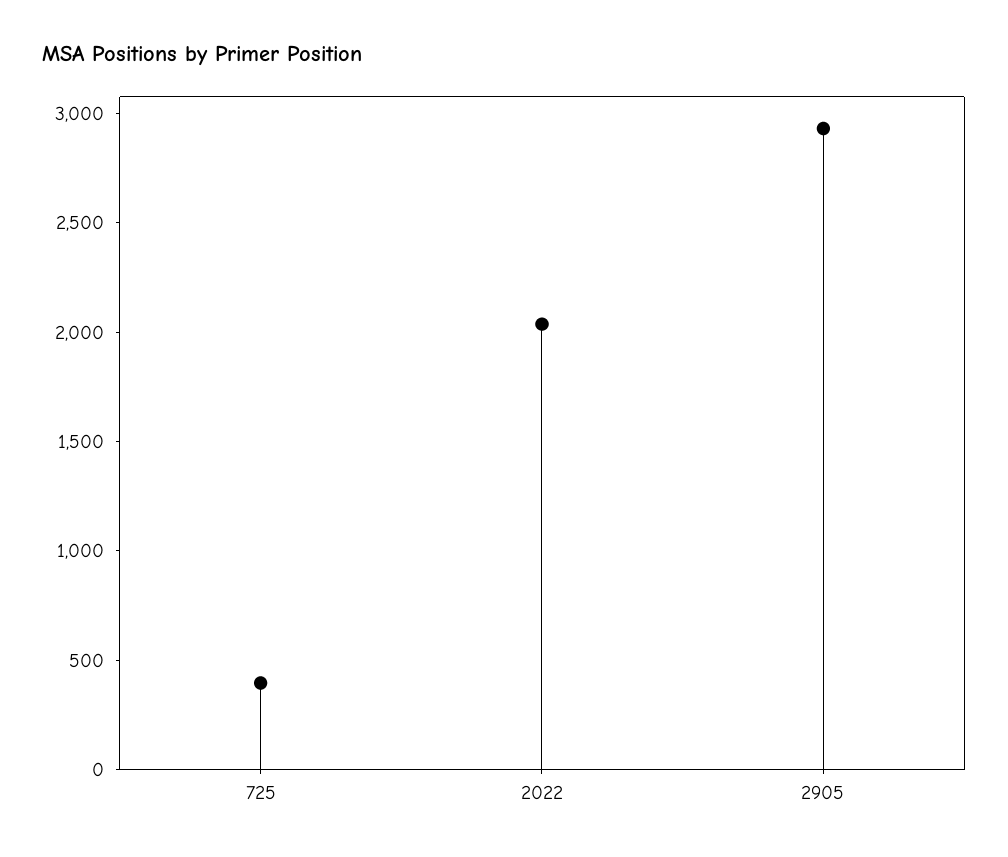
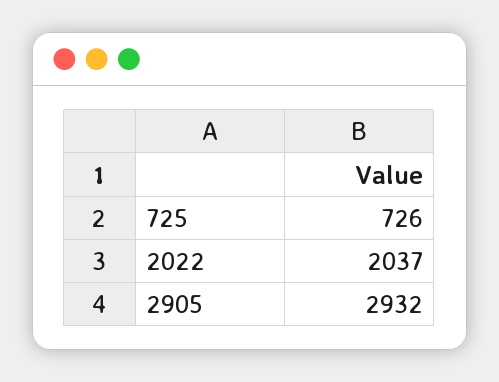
725: 400 -> 726

